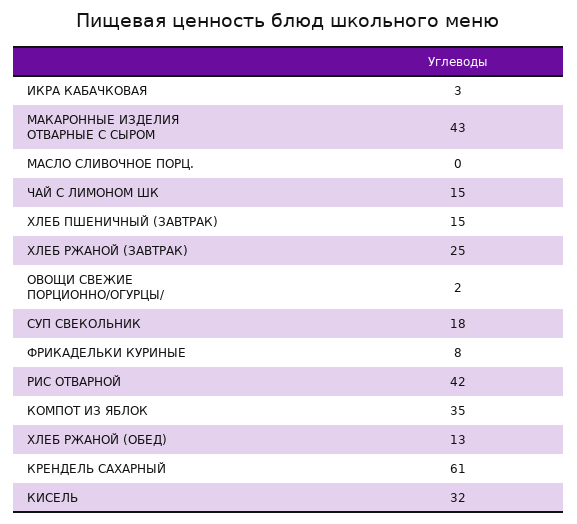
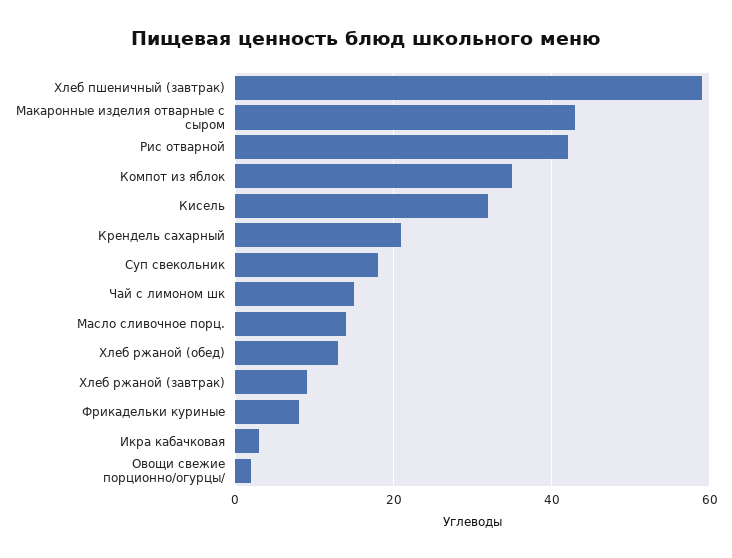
МАСЛО СЛИВОЧНОЕ ПОРЦ.: 0 -> 15
ХЛЕБ ПШЕНИЧНЫЙ (ЗАВТРАК): 15 -> 60
ХЛЕБ РЖАНОЙ (ЗАВТРАК): 25 -> 10
КРЕНДЕЛЬ САХАРНЫЙ: 61 -> 20

